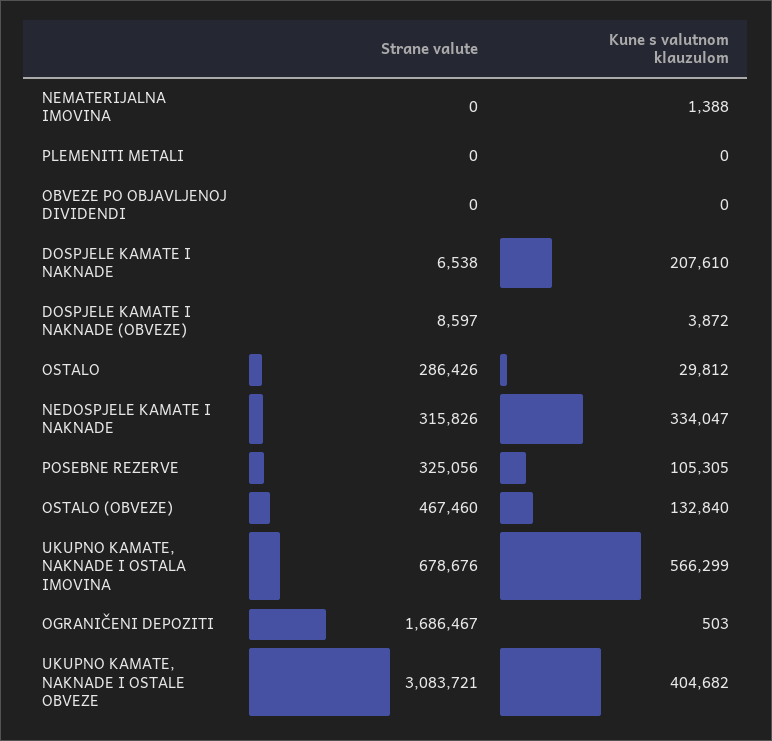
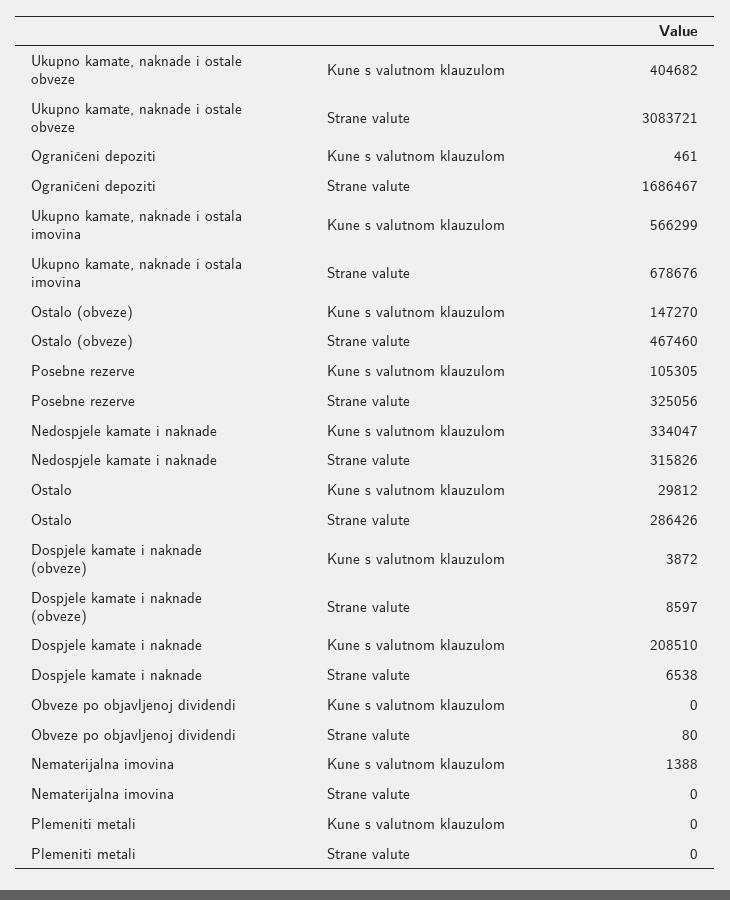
Strane valute, OBVEZE PO OBJAVLJENOJ DIVIDENDI: 0 -> 80
Kune s valutnom klauzulom, DOSPJELE KAMATE I NAKNADE: 207610 -> 208510
Kune s valutnom klauzulom, OSTALO (OBVEZE): 132840 -> 147270
Kune s valutnom klauzulom, OGRANIČENI DEPOZITI: 503 -> 461

